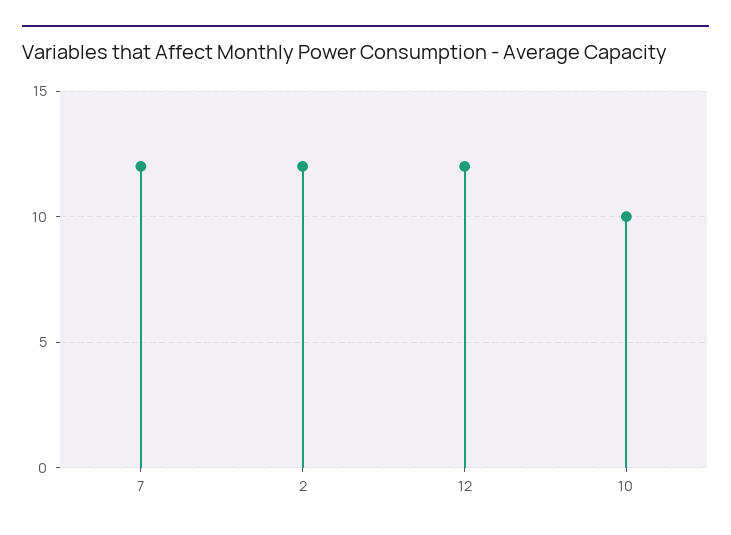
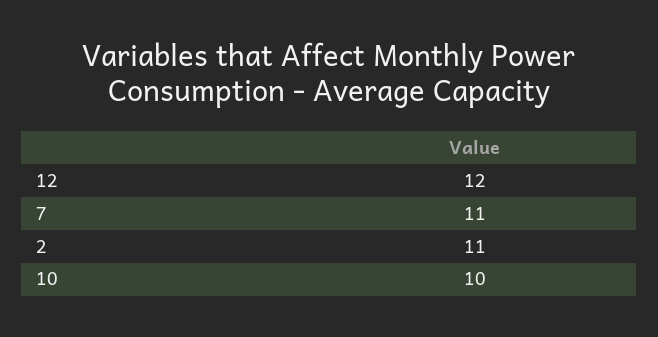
7: 12 -> 11
2: 12 -> 11

